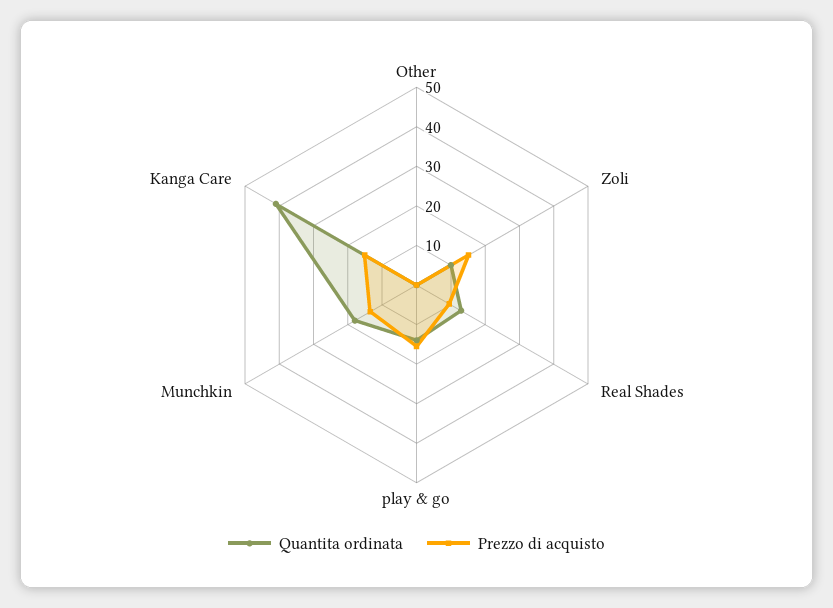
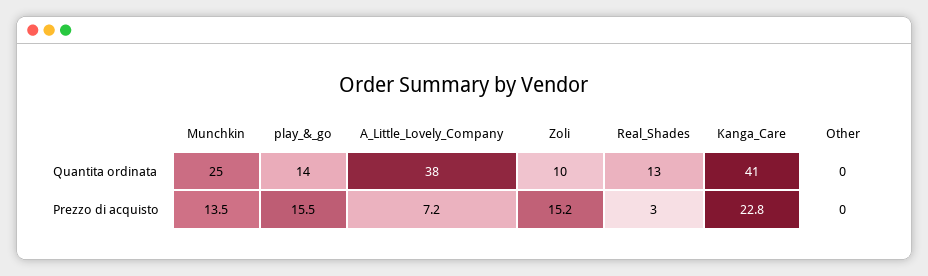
Prezzo di acquisto, Real Shades: 10 -> 3
Quantita ordinata, Munchkin: 17.5 -> 25
Prezzo di acquisto, Kanga Care: 15 -> 22.8
Quantita ordinata, A_Little_Lovely_Company: none -> 38
Prezzo di acquisto, A_Little_Lovely_Company: none -> 7.2

